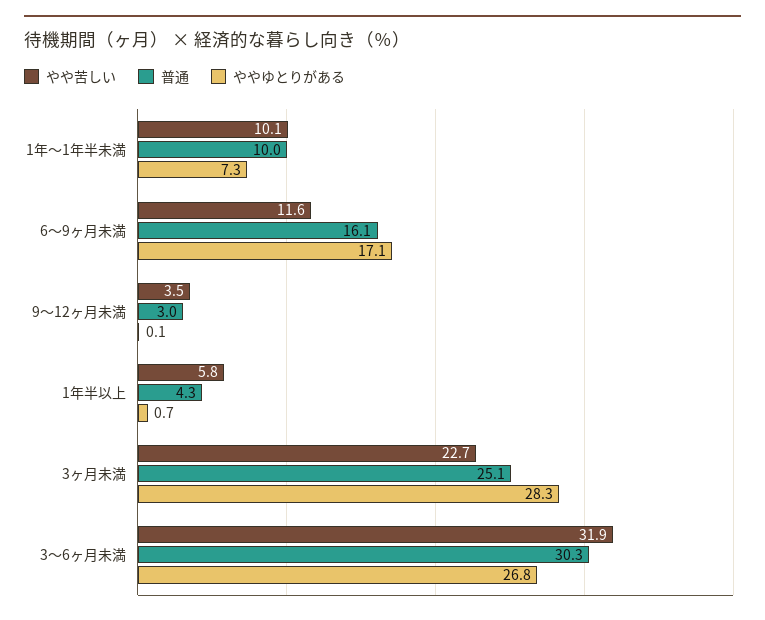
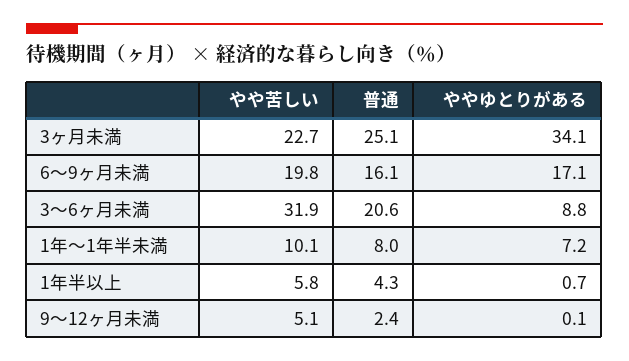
普通, 1年～1年半未満: 10 -> 8
ややゆとりがある, 1年～1年半未満: 7.3 -> 7.2
やや苦しい, 6～9ヶ月未満: 11.6 -> 19.8
やや苦しい, 9～12ヶ月未満: 3.5 -> 5.1
普通, 9～12ヶ月未満: 3 -> 2.4
ややゆとりがある, 3ヶ月未満: 28.3 -> 34.1
普通, 3～6ヶ月未満: 30.3 -> 20.6
ややゆとりがある, 3～6ヶ月未満: 26.8 -> 8.8

